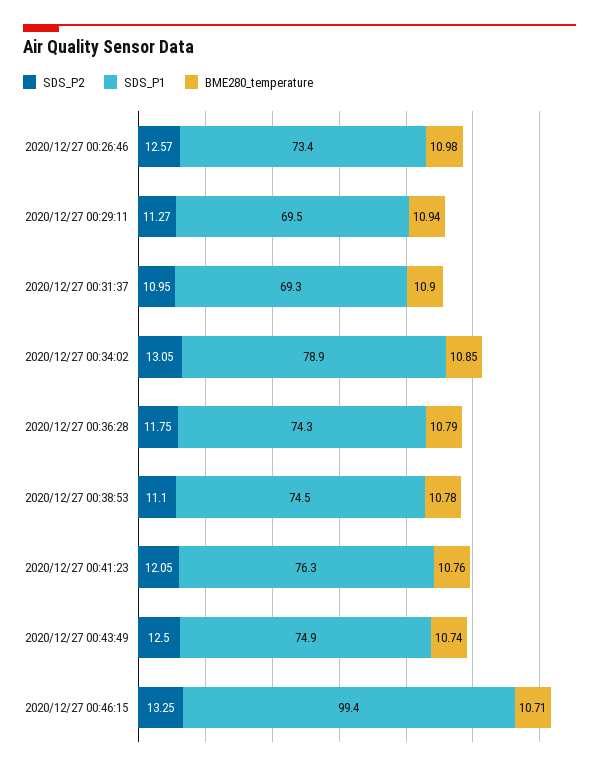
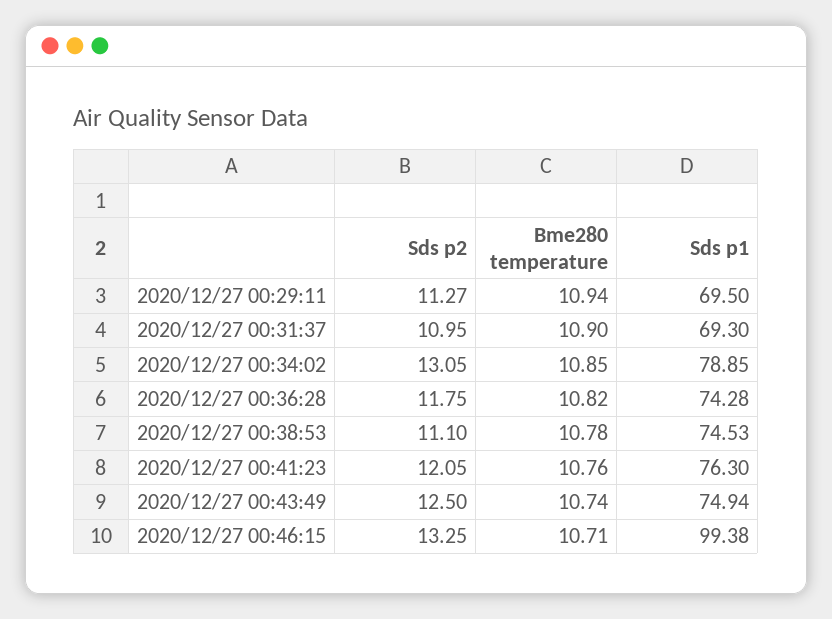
SDS_P2, 2020/12/27 00:26:46: 12.57 -> none
SDS_P1, 2020/12/27 00:26:46: 73.4 -> none
BME280_temperature, 2020/12/27 00:26:46: 10.98 -> none
BME280_temperature, 2020/12/27 00:36:28: 10.79 -> 10.82

